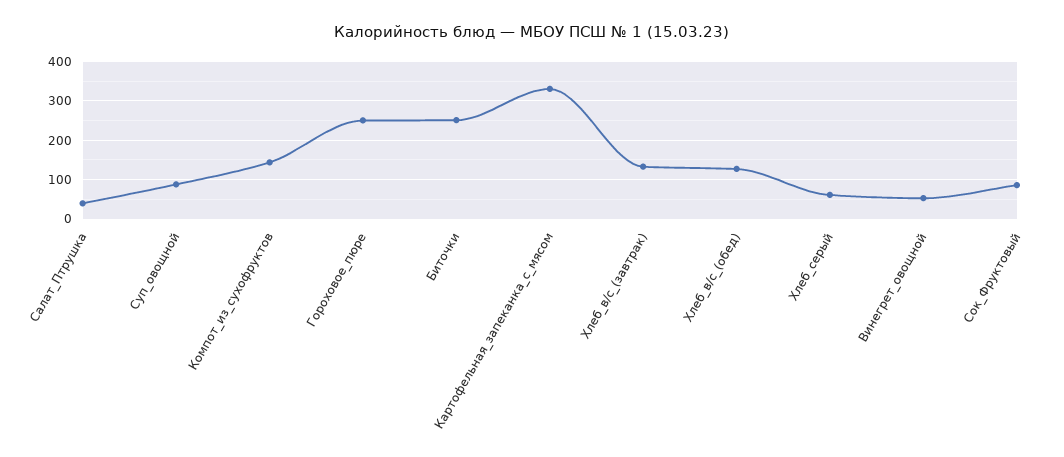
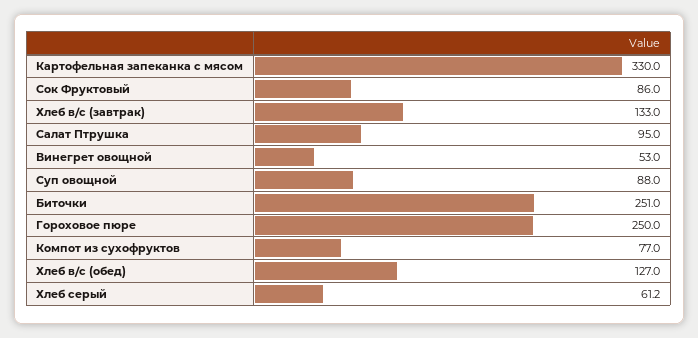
Салат_Птрушка: 40 -> 95
Компот_из_сухофруктов: 140 -> 77

